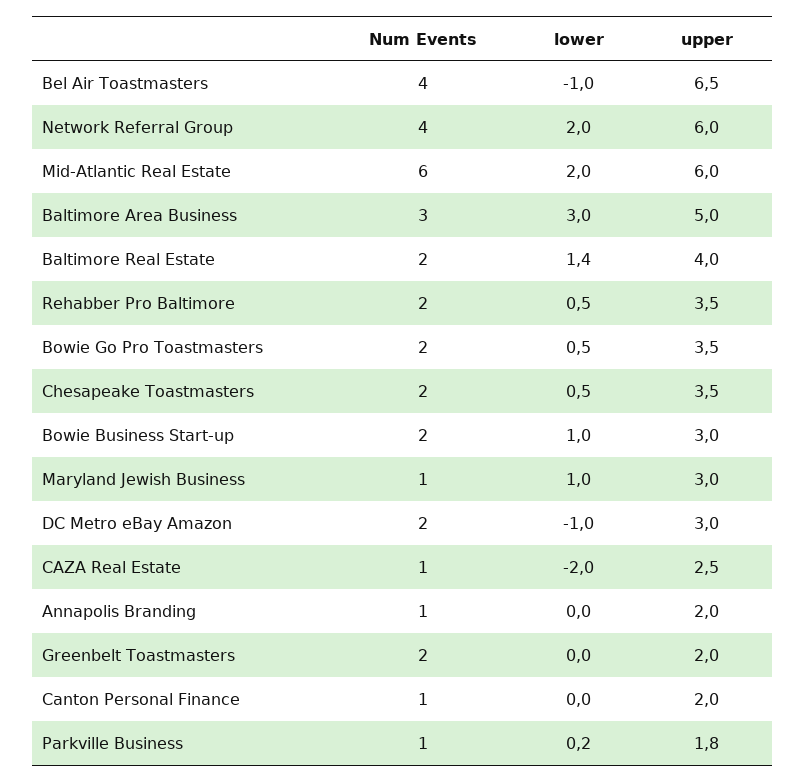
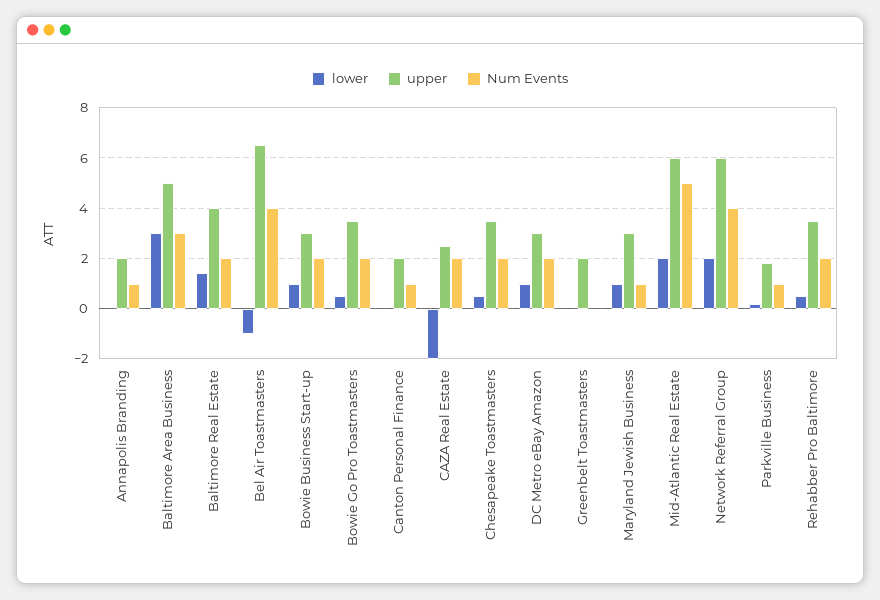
Num Events, Mid-Atlantic Real Estate: 6 -> 5
lower, DC Metro eBay Amazon: -1 -> 1
Num Events, CAZA Real Estate: 1 -> 2
Num Events, Greenbelt Toastmasters: 2 -> 0

